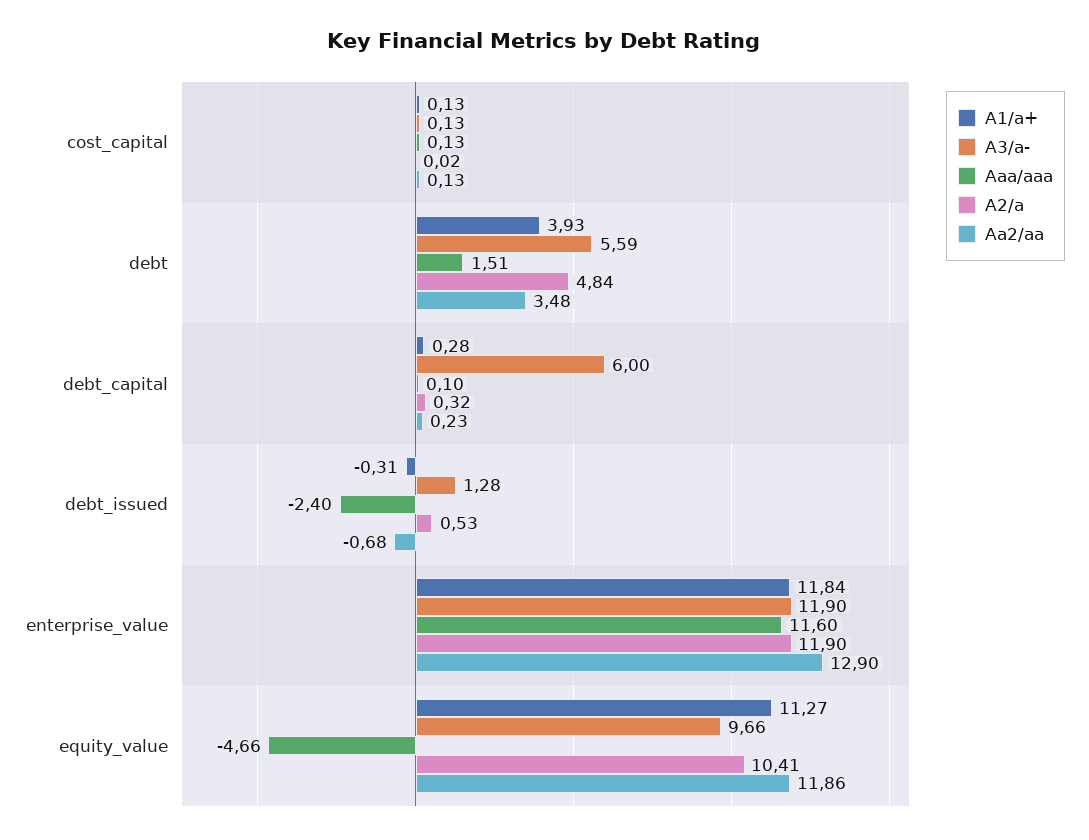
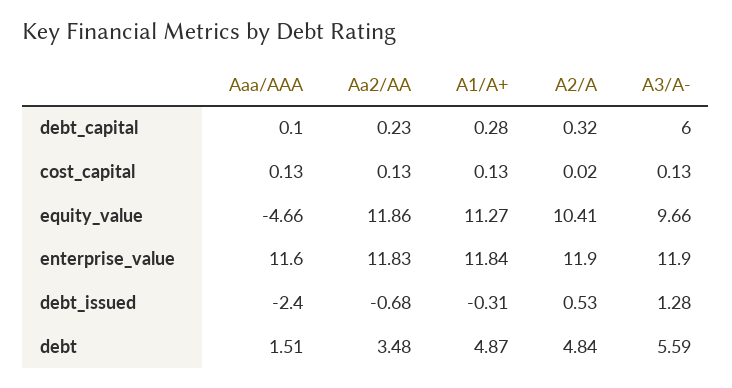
A1/a+, debt: 3.93 -> 4.87
Aa2/aa, enterprise_value: 12.9 -> 11.83

